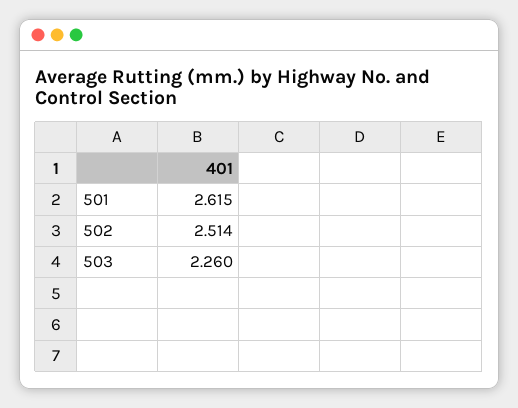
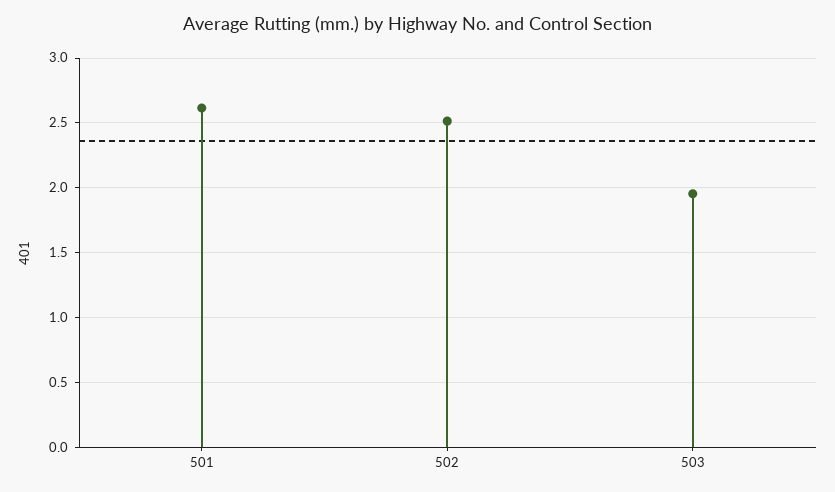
503: 2.26 -> 1.95

